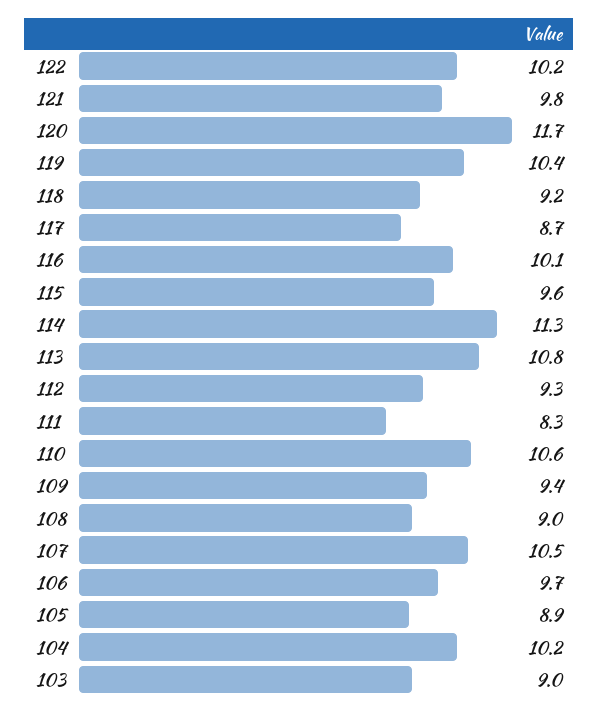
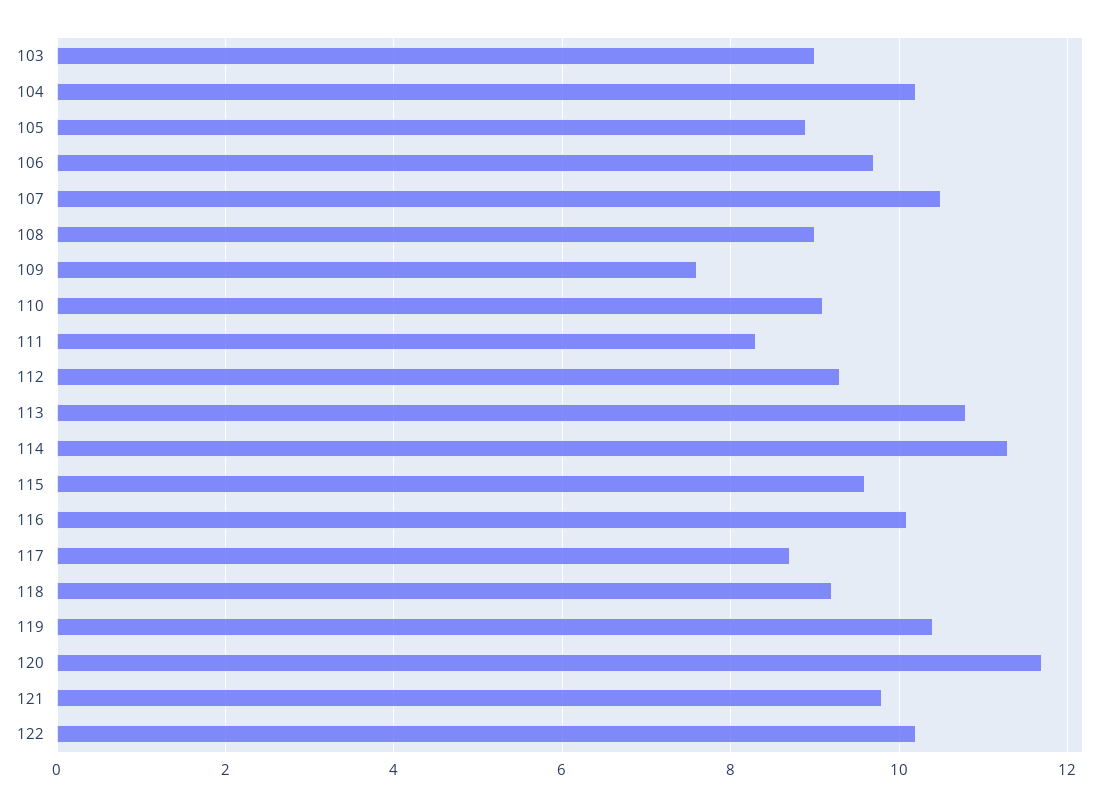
110: 10.6 -> 9
109: 9.4 -> 7.5

